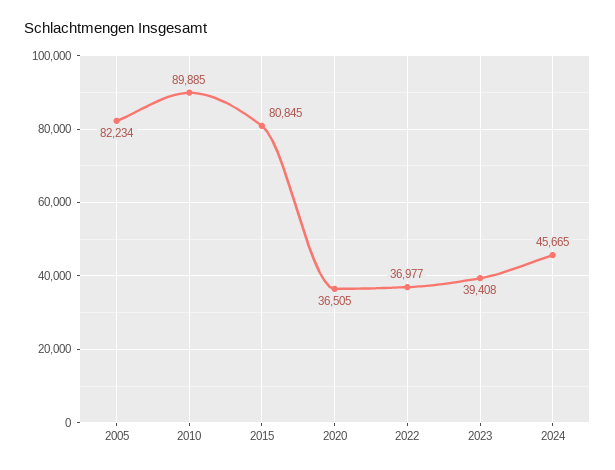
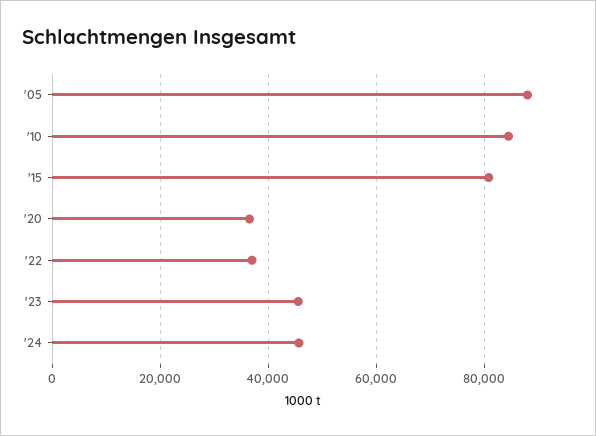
2005: 82234 -> 88000
2010: 89885 -> 84000
2023: 39408 -> 46000

